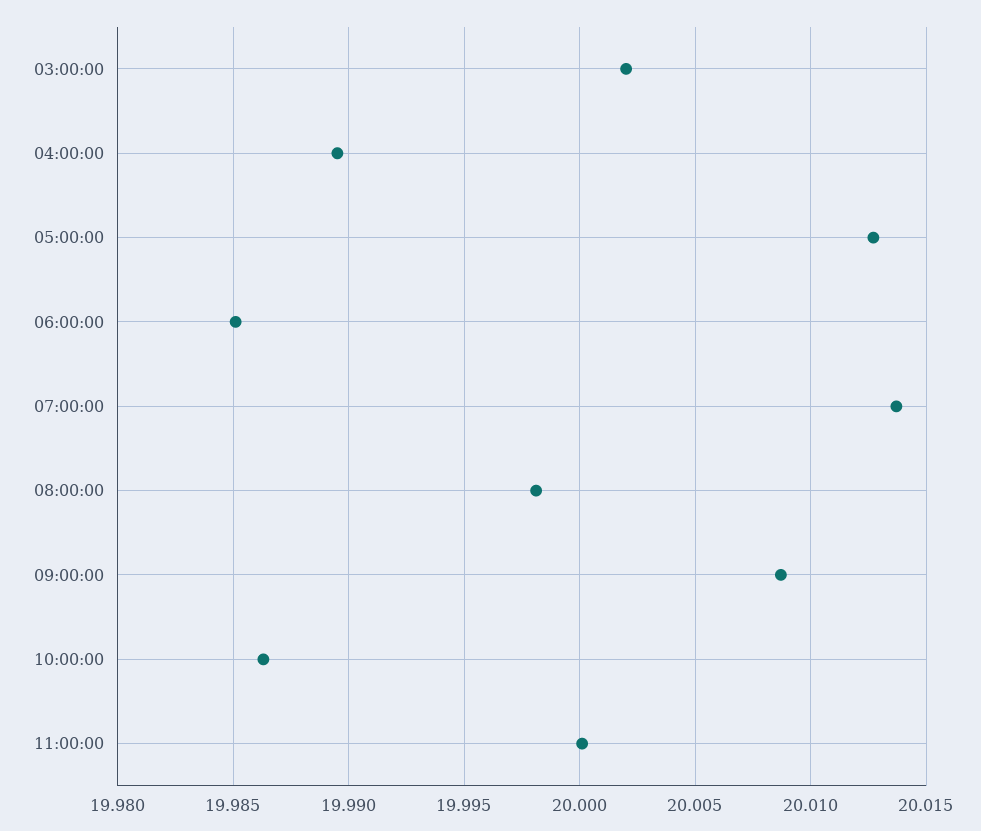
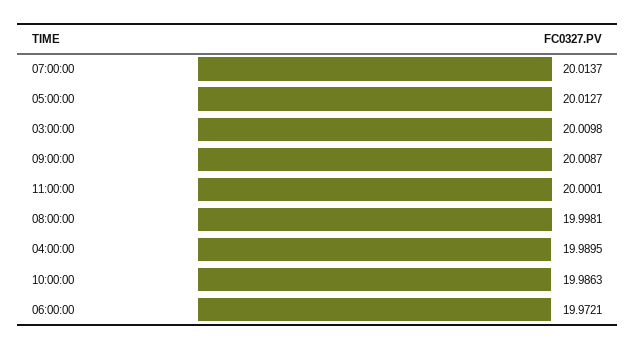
03:00:00: 20.002 -> 20.0098
06:00:00: 19.985 -> 19.9721

